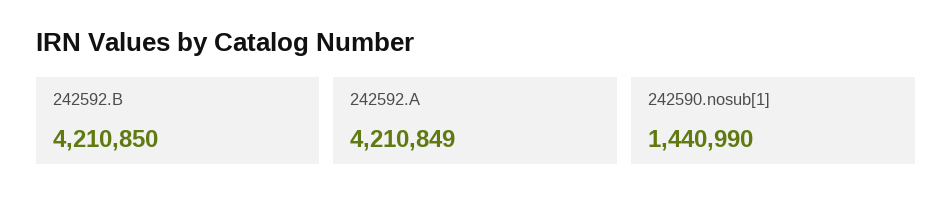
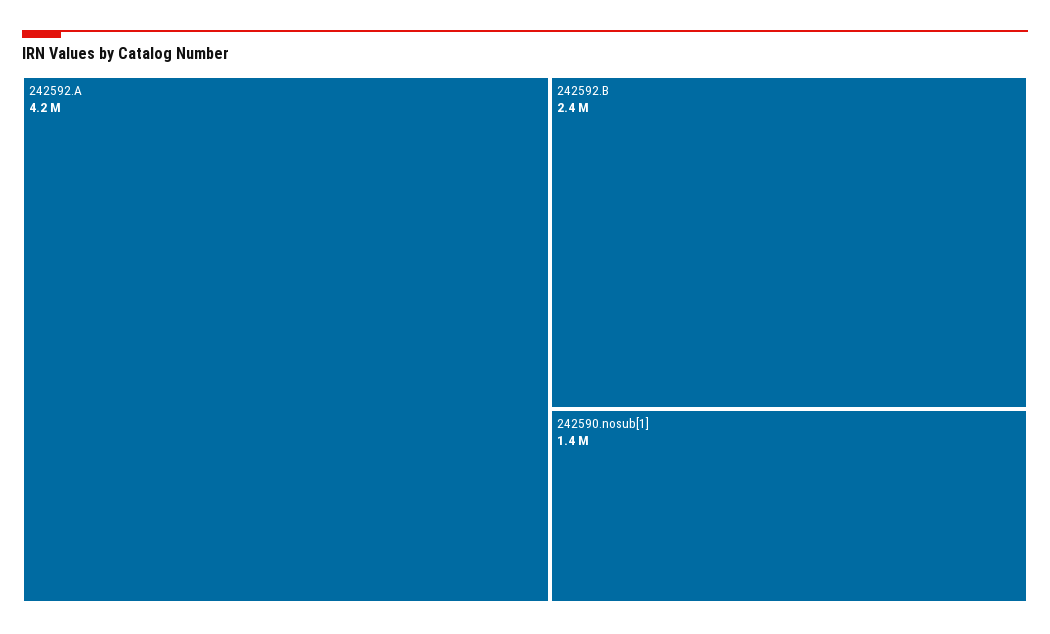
242592.B: 4210850 -> 2400000

